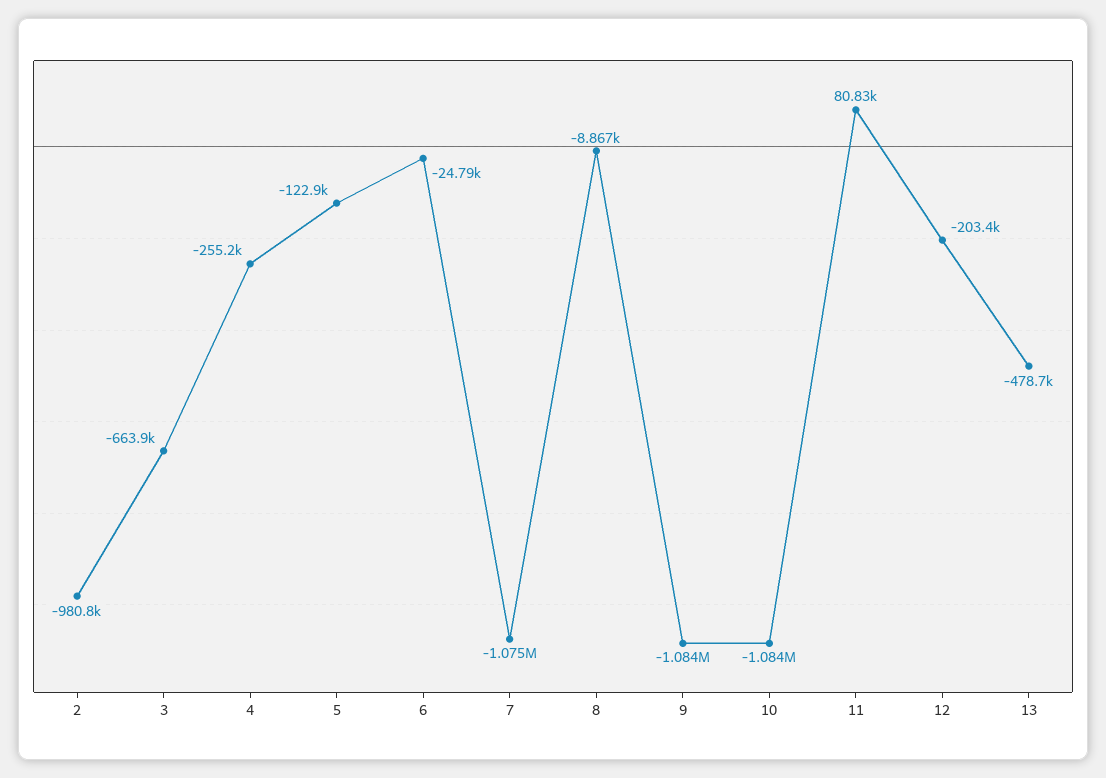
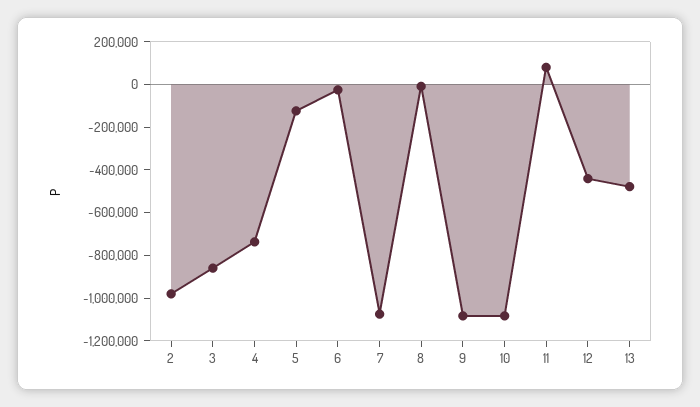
3: -663900 -> -850000
4: -255200 -> -750000
12: -203400 -> -450000

